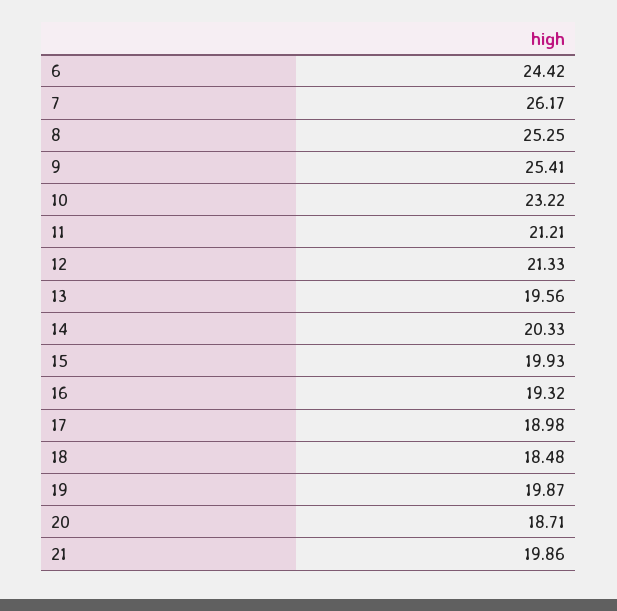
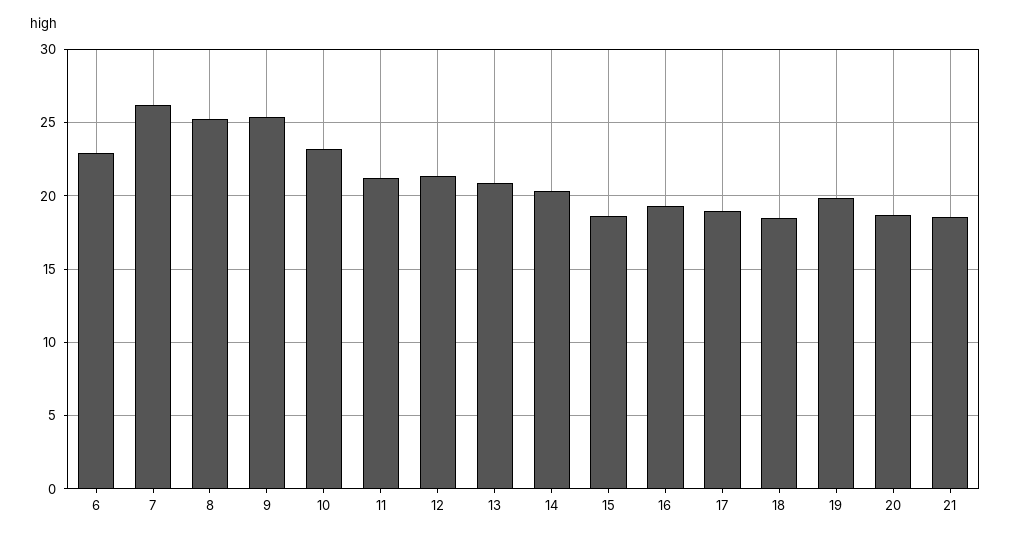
6: 24.42 -> 23
13: 19.56 -> 21
15: 19.93 -> 18.5
21: 19.86 -> 18.5

